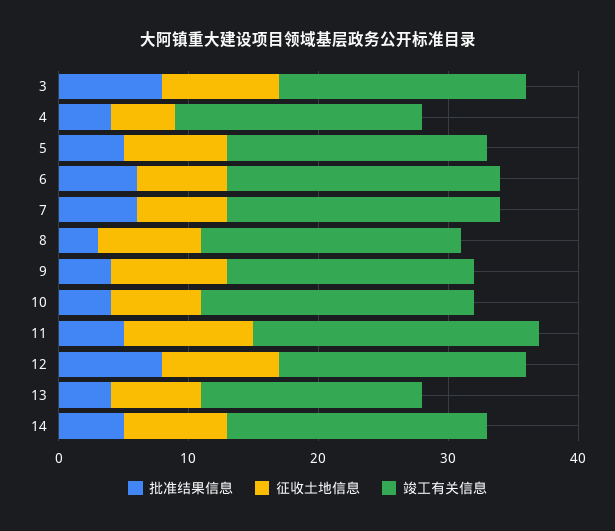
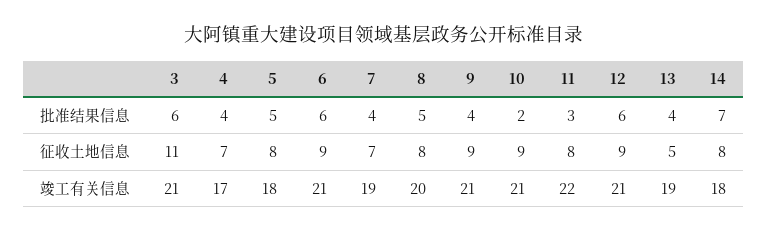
批准结果信息, 3: 8 -> 6
征收土地信息, 3: 9 -> 11
竣工有关信息, 3: 19 -> 21
征收土地信息, 4: 5 -> 7
竣工有关信息, 4: 19 -> 17
竣工有关信息, 5: 20 -> 18
征收土地信息, 6: 7 -> 9
批准结果信息, 7: 6 -> 4
竣工有关信息, 7: 21 -> 19
批准结果信息, 8: 3 -> 5
竣工有关信息, 9: 19 -> 21
批准结果信息, 10: 4 -> 2
征收土地信息, 10: 7 -> 9
批准结果信息, 11: 5 -> 3
征收土地信息, 11: 10 -> 8
批准结果信息, 12: 8 -> 6
竣工有关信息, 12: 19 -> 21
征收土地信息, 13: 7 -> 5
竣工有关信息, 13: 17 -> 19
批准结果信息, 14: 5 -> 7
竣工有关信息, 14: 20 -> 18

